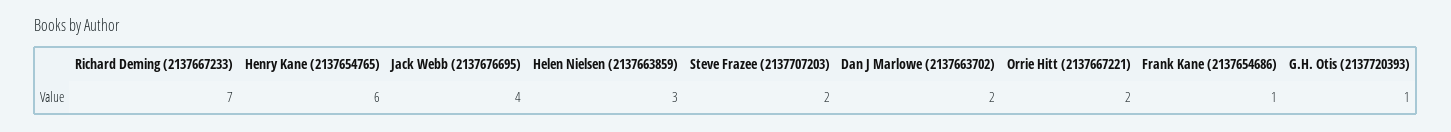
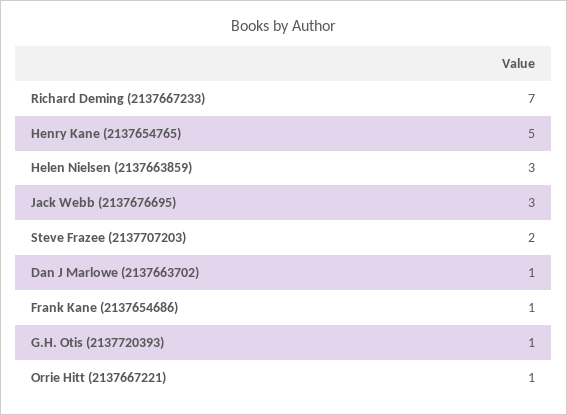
Henry Kane (2137654765): 6 -> 5
Jack Webb (2137676695): 4 -> 3
Dan J Marlowe (2137663702): 2 -> 1
Orrie Hitt (2137667221): 2 -> 1

